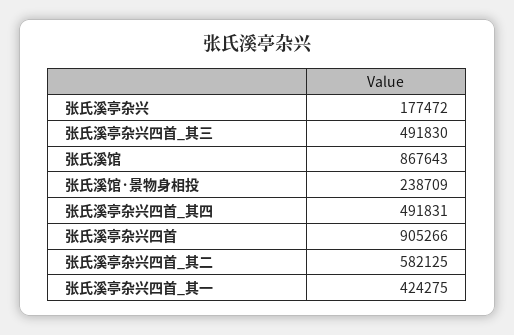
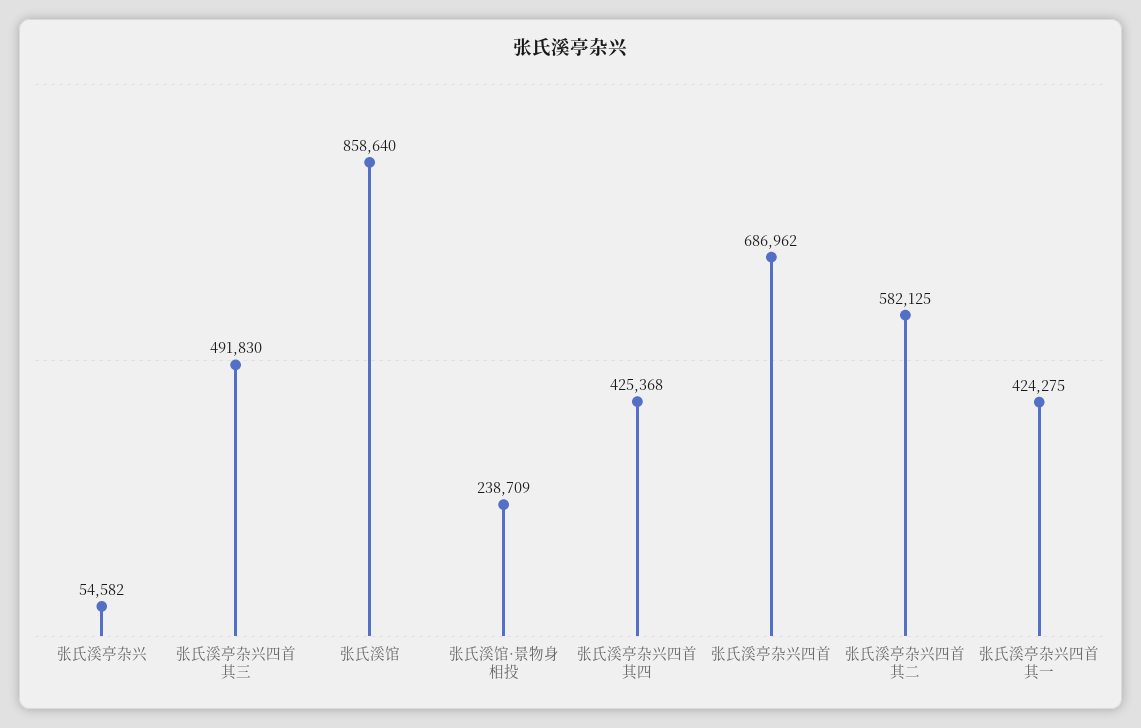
张氏溪亭杂兴: 177472 -> 54582
张氏溪馆: 867643 -> 858640
张氏溪亭杂兴四首_其四: 491831 -> 425368
张氏溪亭杂兴四首: 905266 -> 686962

